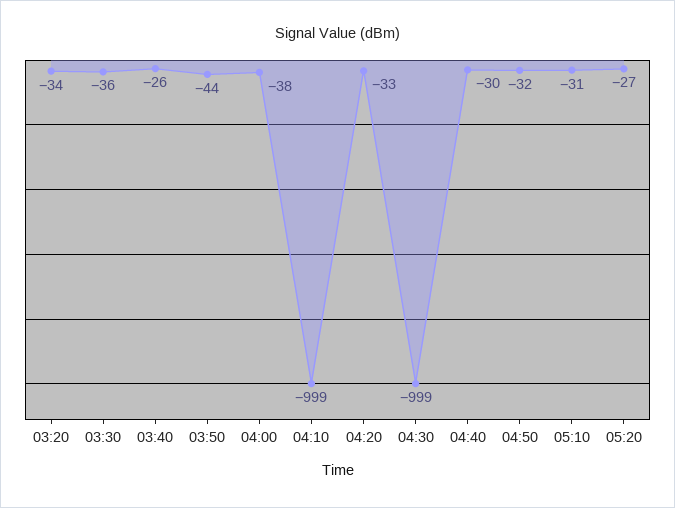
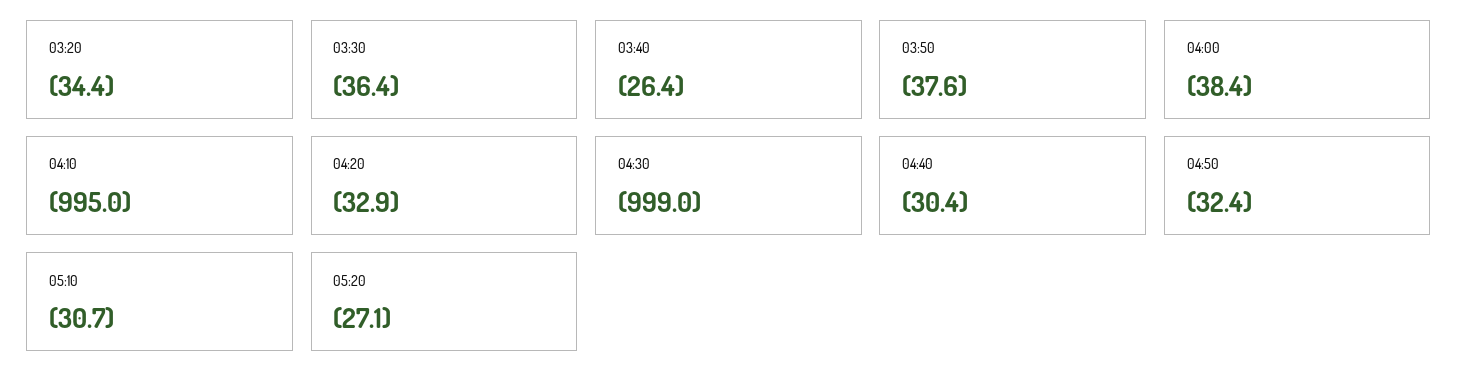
03:50: -44 -> -37.6
04:10: -999 -> -995

